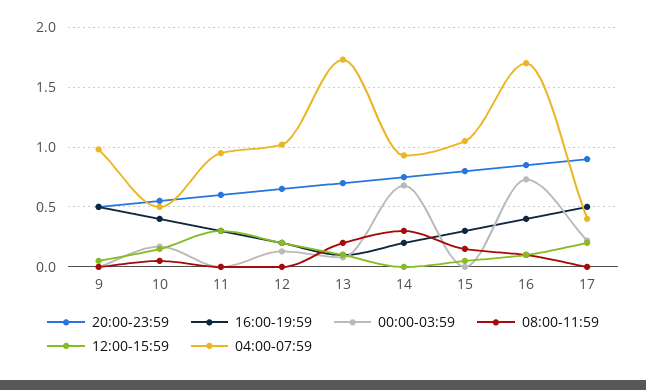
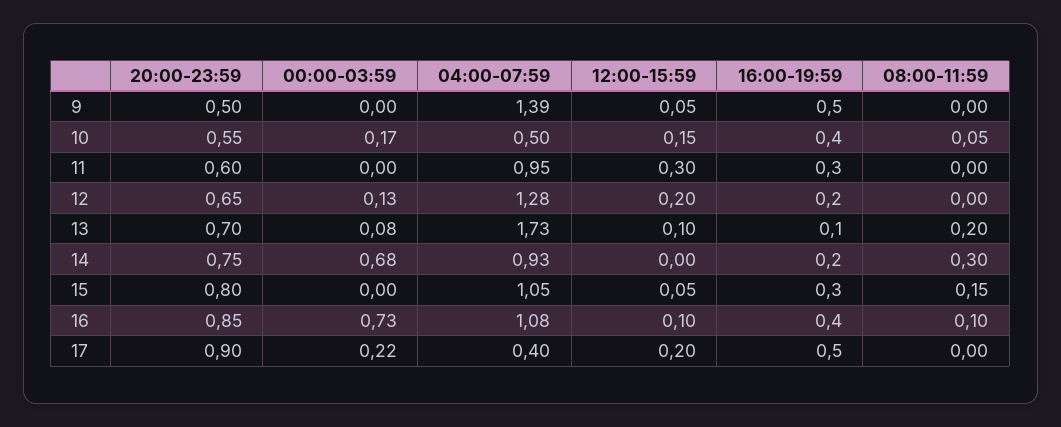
04:00-07:59, 9: 1 -> 1.39
04:00-07:59, 12: 1 -> 1.28
04:00-07:59, 16: 1.7 -> 1.08

